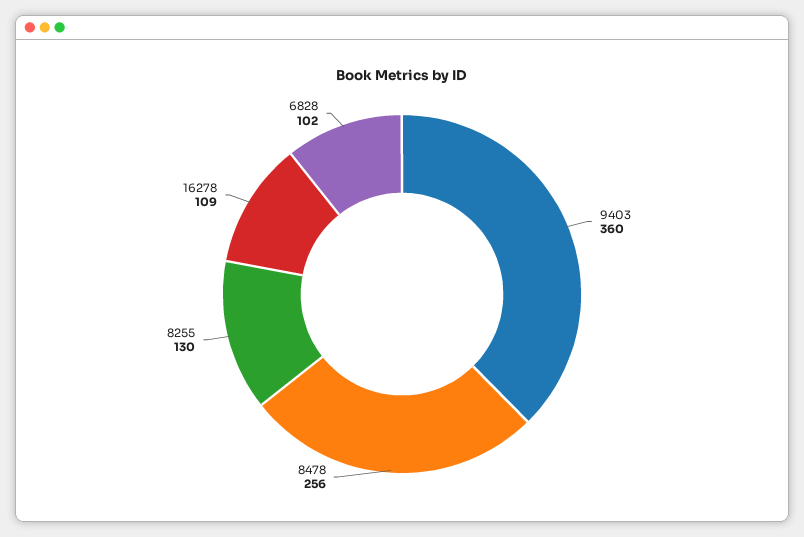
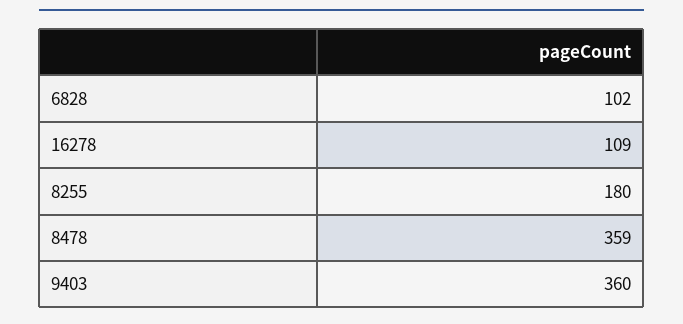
8478: 256 -> 359
8255: 130 -> 180

